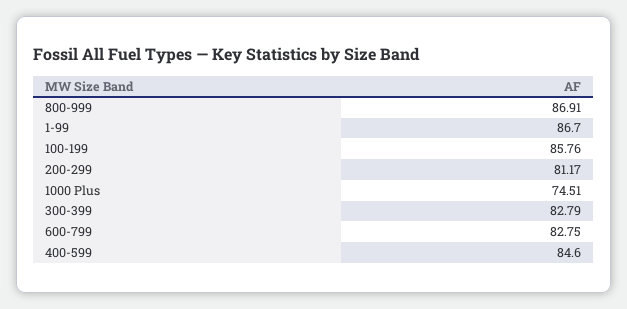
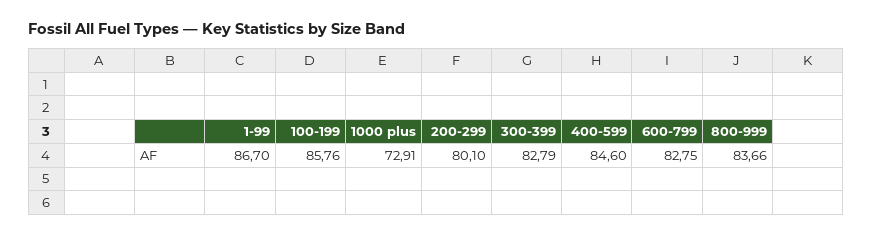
800-999: 86.91 -> 83.66
200-299: 81.17 -> 80.1
1000 Plus: 74.51 -> 72.91

